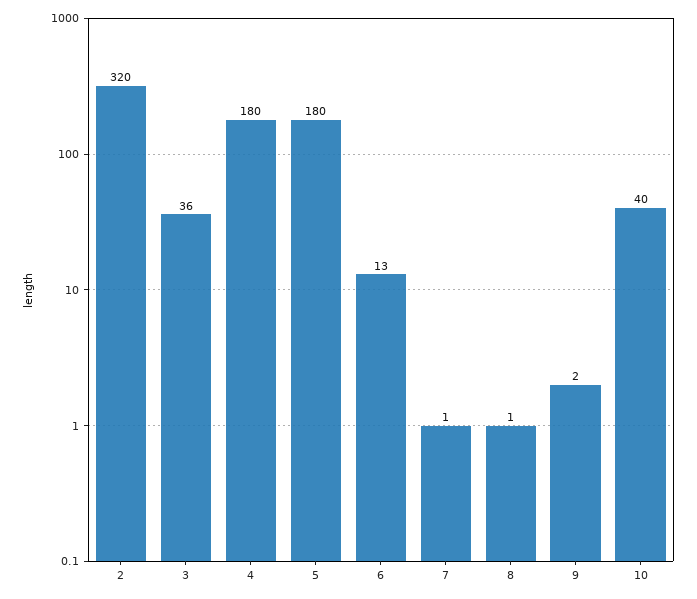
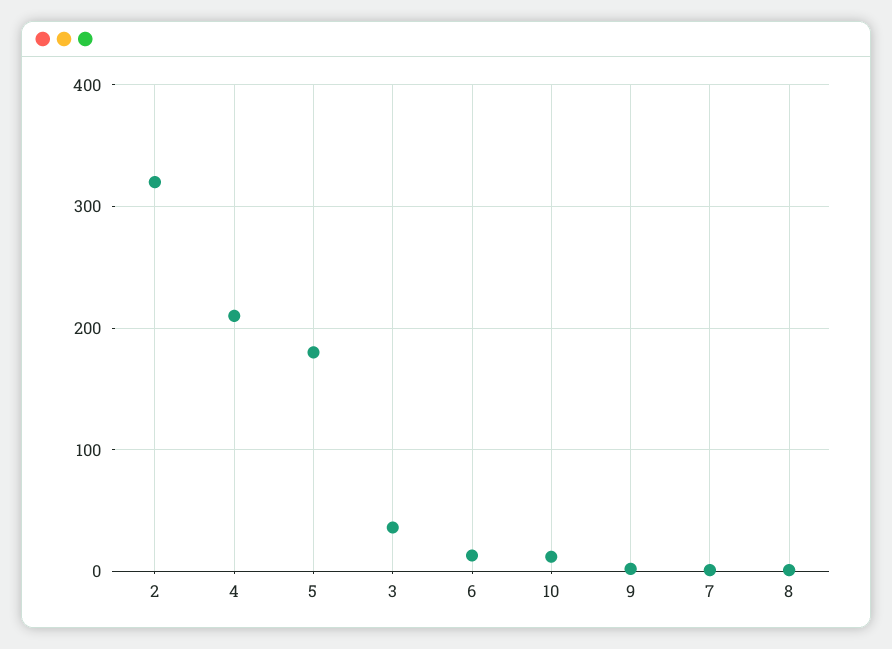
4: 180 -> 210
10: 40 -> 10

